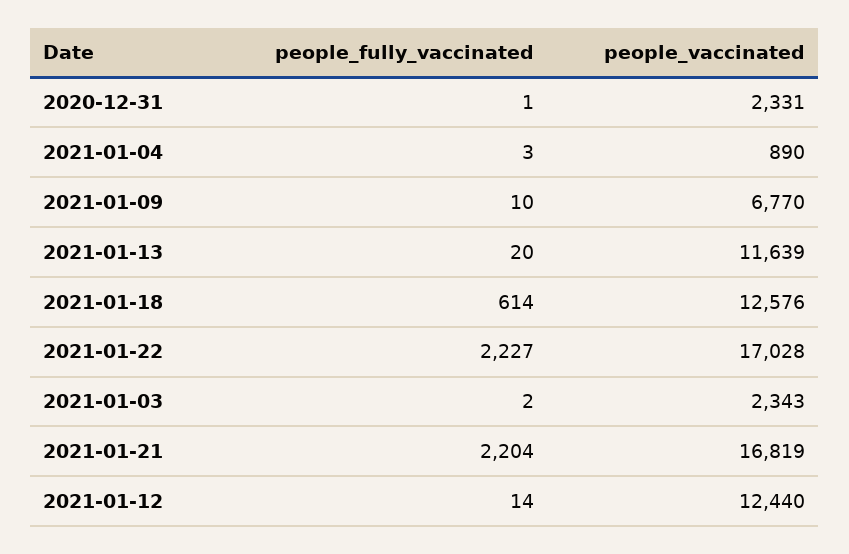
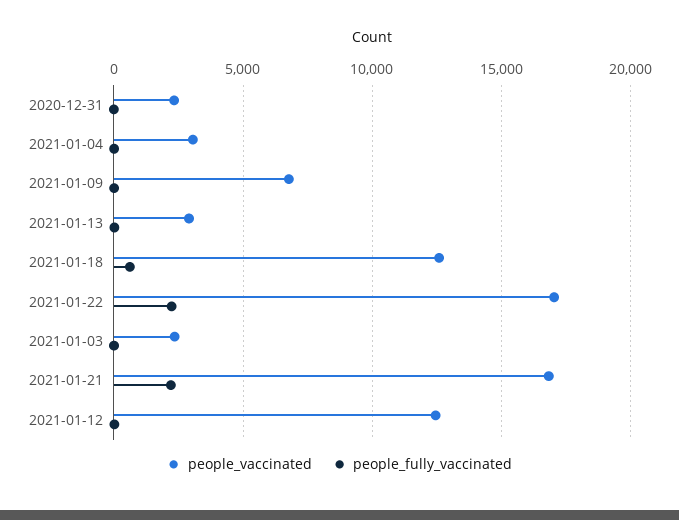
people_vaccinated, 2021-01-04: 890 -> 3000
people_vaccinated, 2021-01-13: 11639 -> 3000

